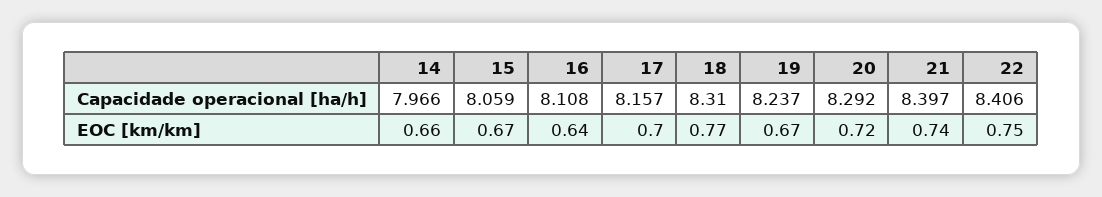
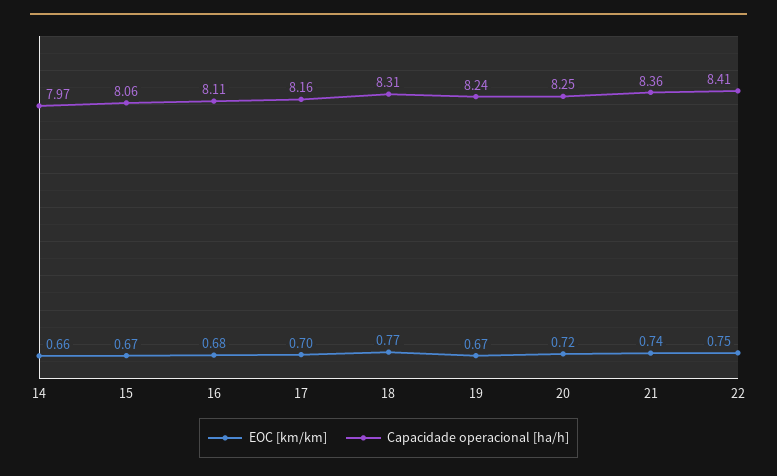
Capacidade operacional [ha/h], 20: 8.292 -> 8.25
Capacidade operacional [ha/h], 21: 8.397 -> 8.36
EOC [km/km], 16: 0.64 -> 0.68

